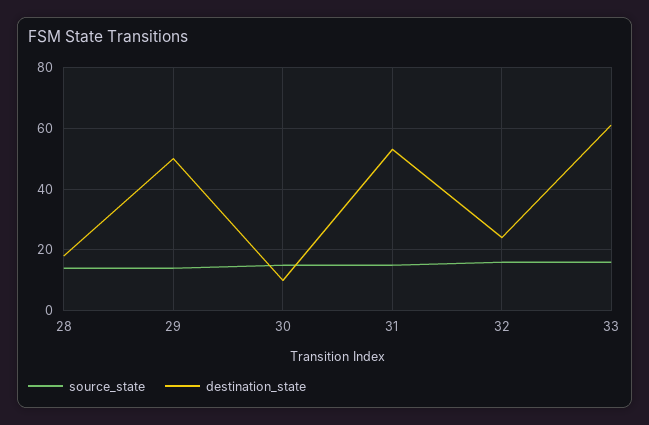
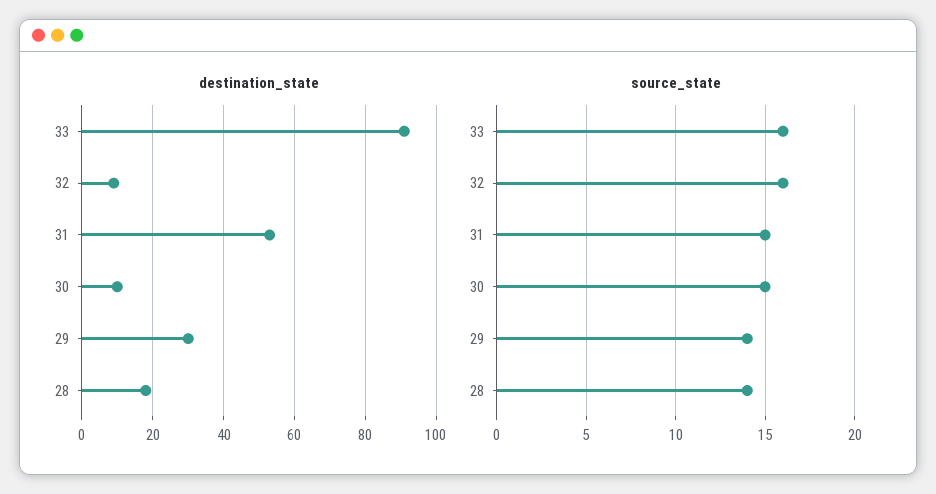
destination_state, 29: 50 -> 30
destination_state, 32: 25 -> 10
destination_state, 33: 60 -> 90

